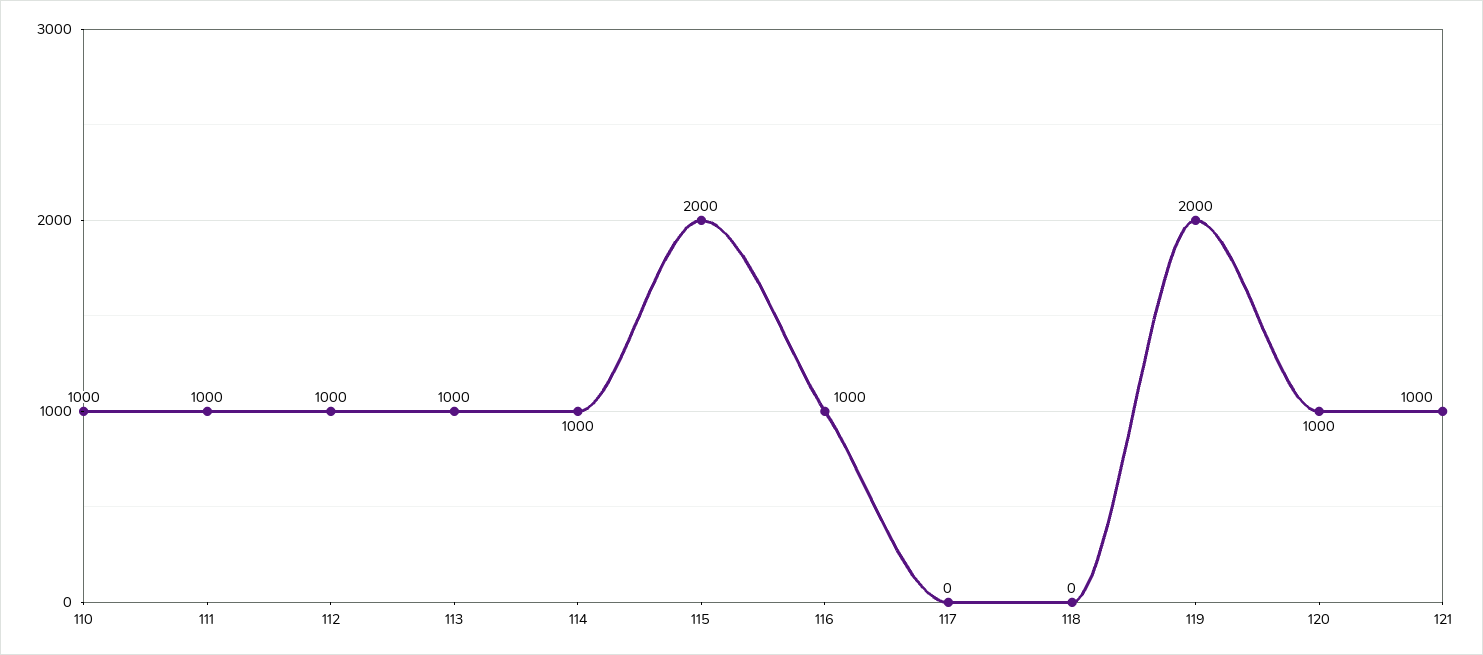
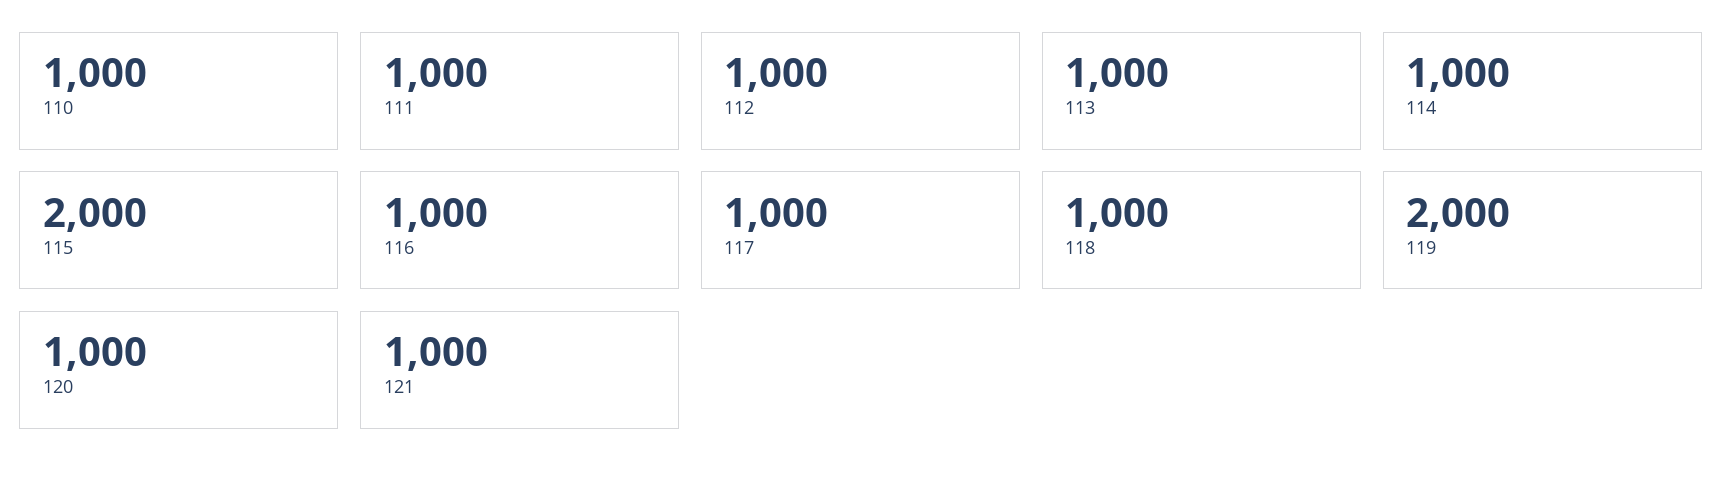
117: 0 -> 1000
118: 0 -> 1000

